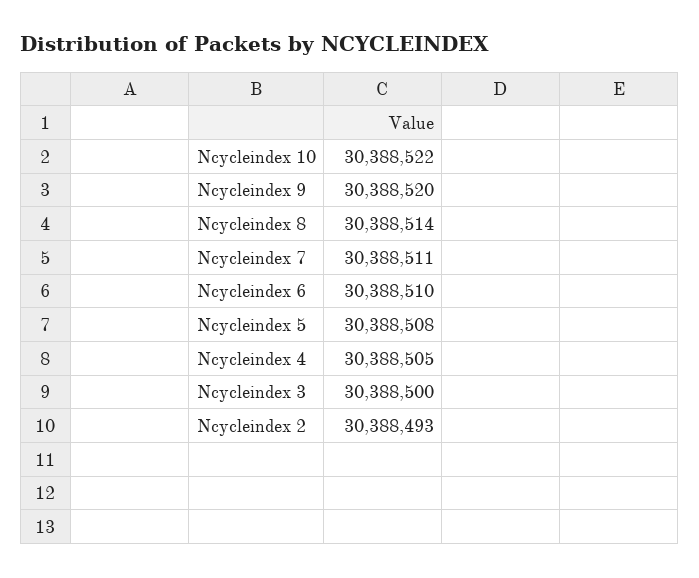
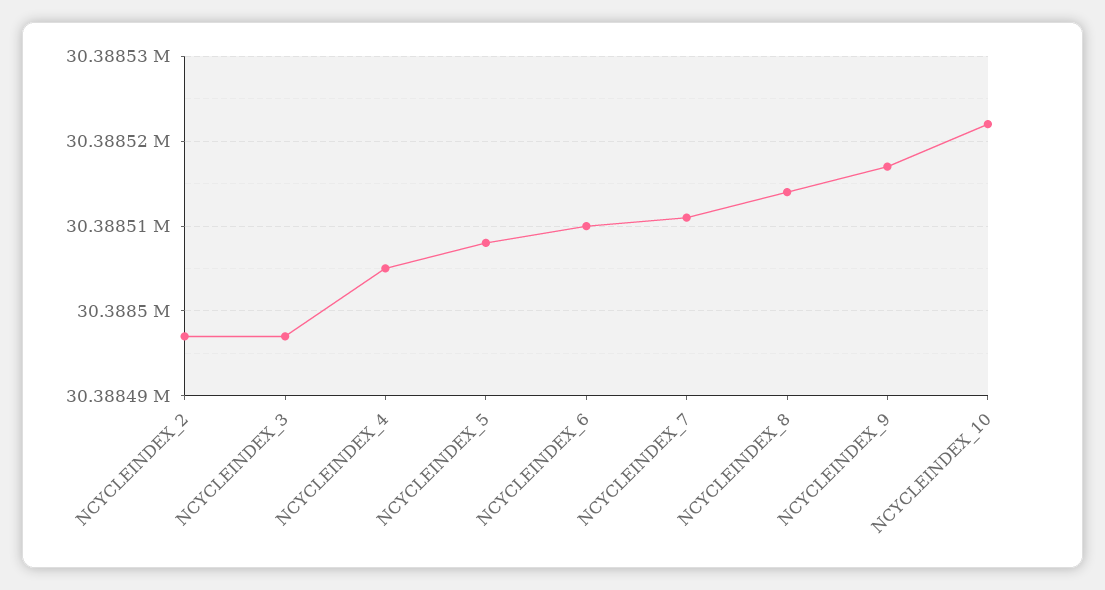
Ncycleindex 9: 30388520 -> 30388517
Ncycleindex 3: 30388500 -> 30388497
Ncycleindex 2: 30388493 -> 30388497

